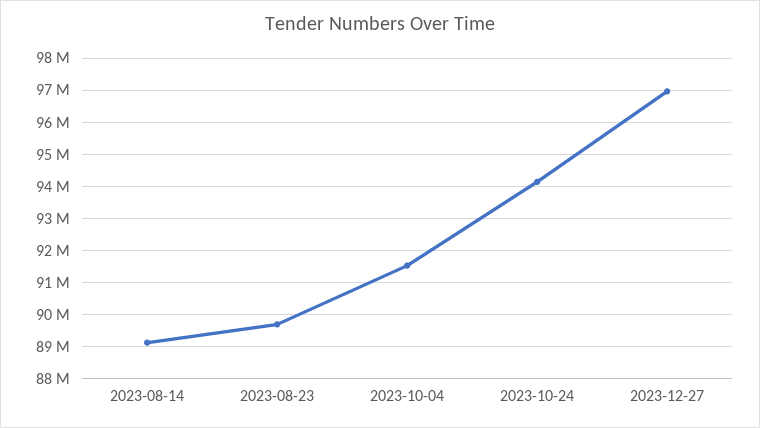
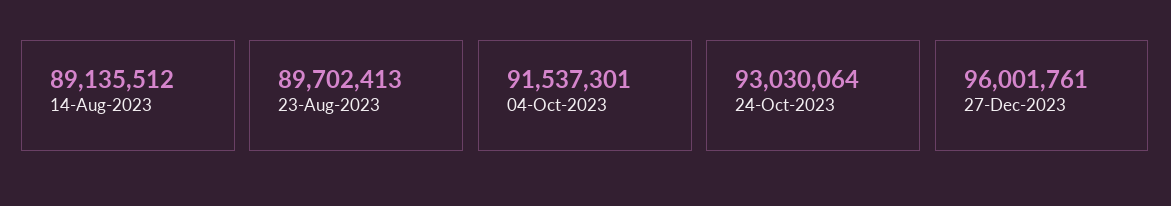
2023-10-24: 94200000 -> 93030064
2023-12-27: 97000000 -> 96001761

